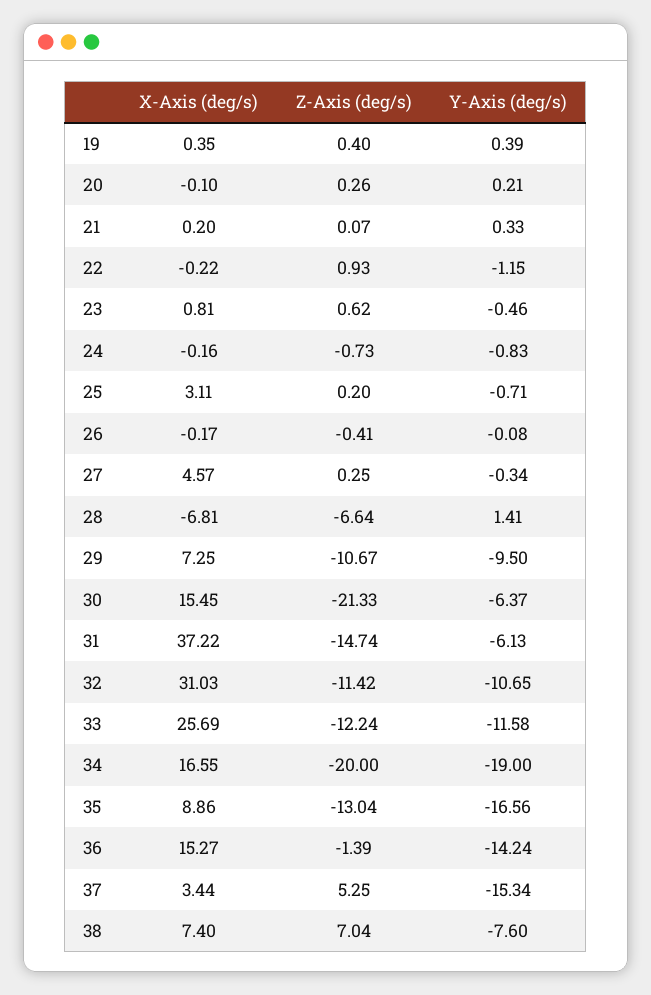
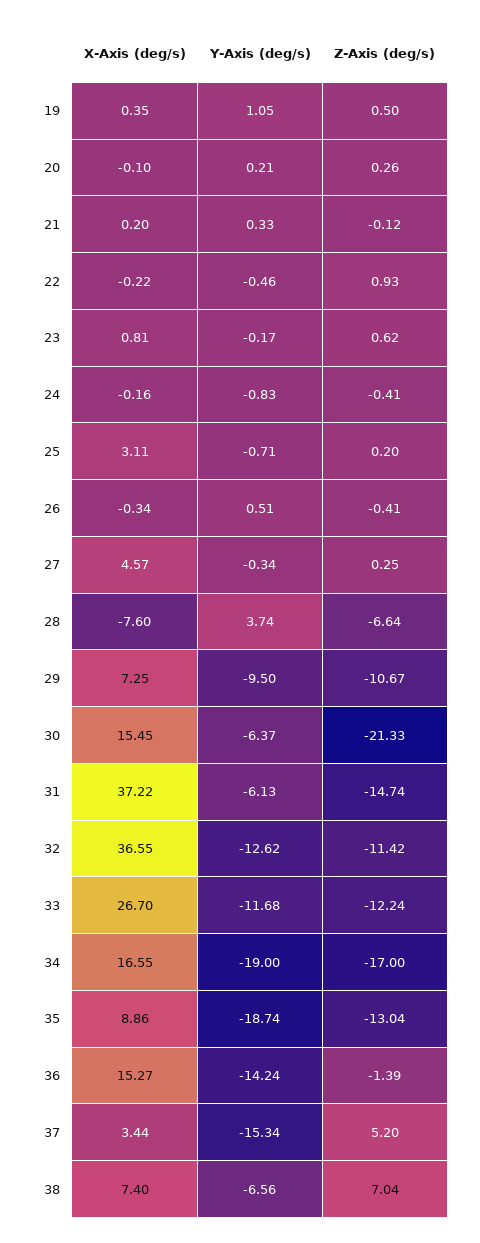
Z-Axis (deg/s), 19: 0.4 -> 0.5
Y-Axis (deg/s), 19: 0.39 -> 1.05
Z-Axis (deg/s), 21: 0.07 -> -0.12
Y-Axis (deg/s), 22: -1.15 -> -0.46
Y-Axis (deg/s), 23: -0.46 -> -0.17
Z-Axis (deg/s), 24: -0.73 -> -0.41
X-Axis (deg/s), 26: -0.17 -> -0.34
Y-Axis (deg/s), 26: -0.08 -> 0.51
X-Axis (deg/s), 28: -6.81 -> -7.6
Y-Axis (deg/s), 28: 1.41 -> 3.74
X-Axis (deg/s), 32: 31.03 -> 36.55
Y-Axis (deg/s), 32: -10.65 -> -12.62
X-Axis (deg/s), 33: 25.69 -> 26.7
Y-Axis (deg/s), 33: -11.58 -> -11.68
Z-Axis (deg/s), 34: -20 -> -17
Y-Axis (deg/s), 35: -16.56 -> -18.74
Z-Axis (deg/s), 37: 5.25 -> 5.2
Y-Axis (deg/s), 38: -7.6 -> -6.56

